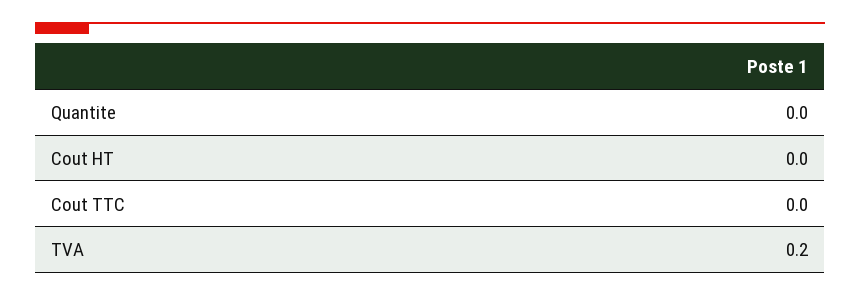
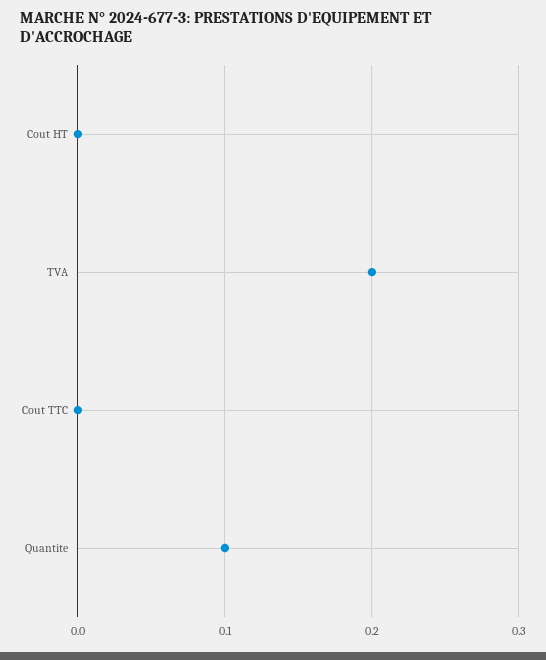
Quantite: 0 -> 0.1

